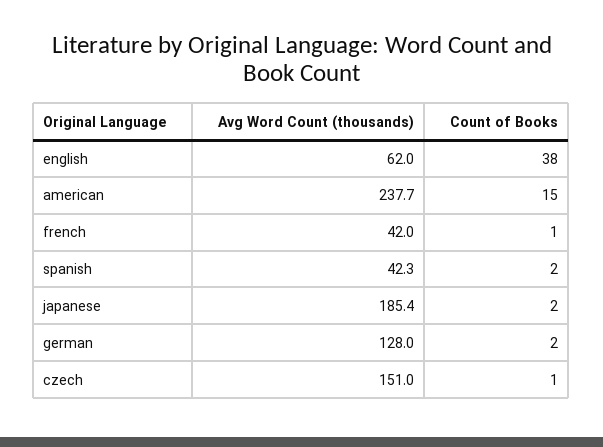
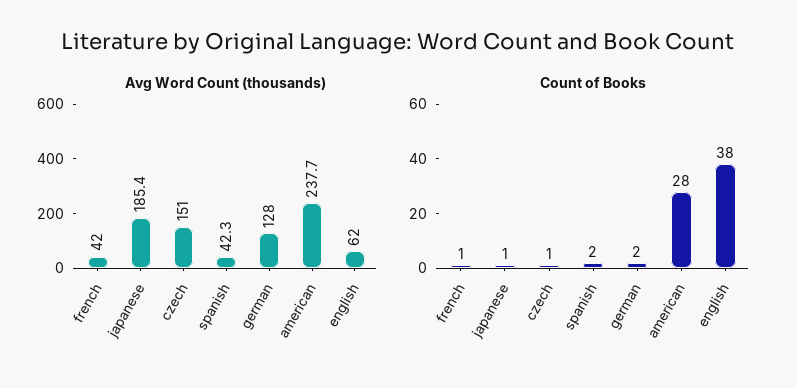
Count of Books, american: 15 -> 28
Count of Books, japanese: 2 -> 1

